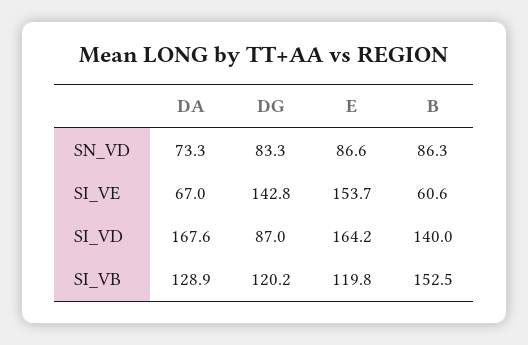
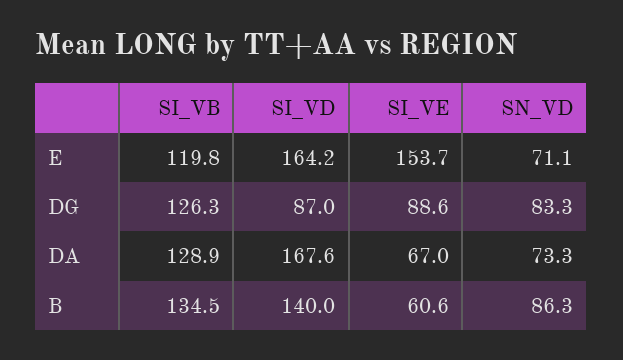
E, SN_VD: 86.6 -> 71.1
DG, SI_VE: 142.8 -> 88.6
DG, SI_VB: 120.2 -> 126.3
B, SI_VB: 152.5 -> 134.5

